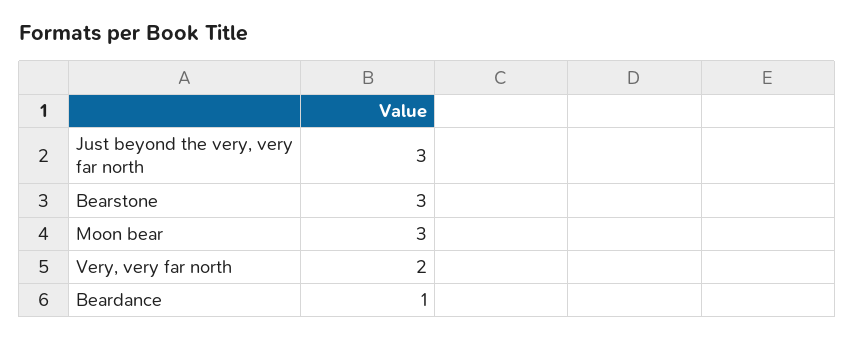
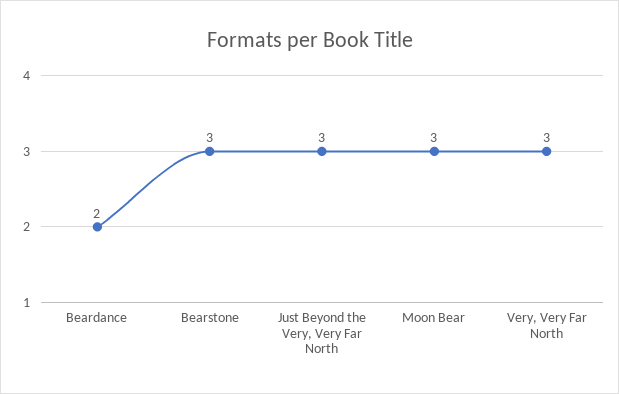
Very, very far north: 2 -> 3
Beardance: 1 -> 2

